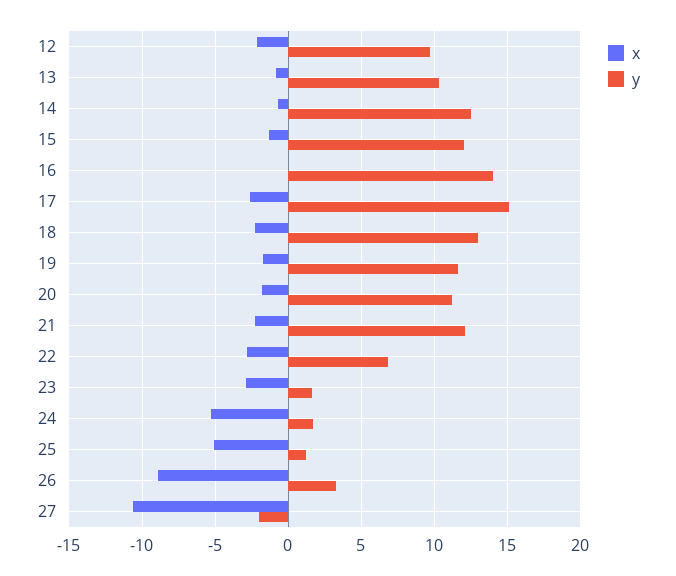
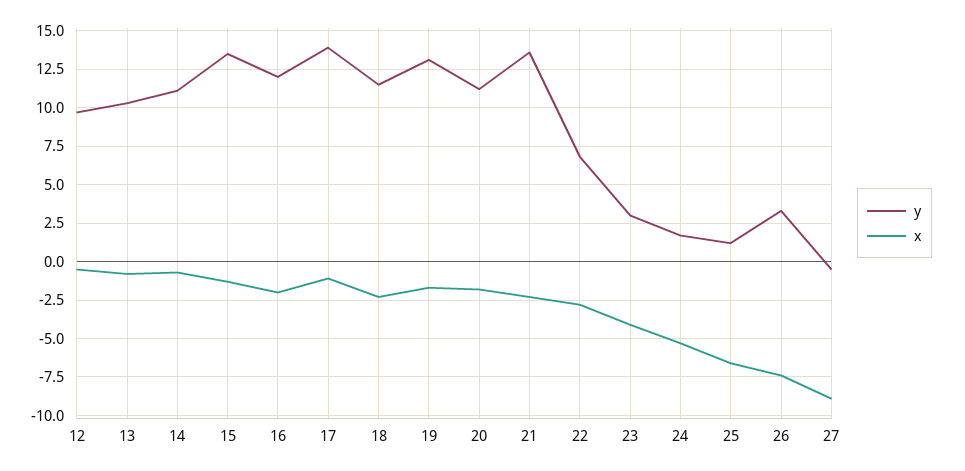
x, 12: -2 -> -0.5
y, 14: 12.5 -> 11
y, 15: 12 -> 13.5
x, 16: 0 -> -2
y, 16: 14 -> 12
x, 17: -2.5 -> -1
y, 17: 15 -> 14
y, 18: 13 -> 11.5
y, 19: 11.5 -> 13
y, 21: 12 -> 13.5
x, 23: -3 -> -4
y, 23: 1.5 -> 3
x, 25: -5 -> -6.5
x, 26: -9 -> -7.5
x, 27: -10.5 -> -9
y, 27: -2 -> -0.5

